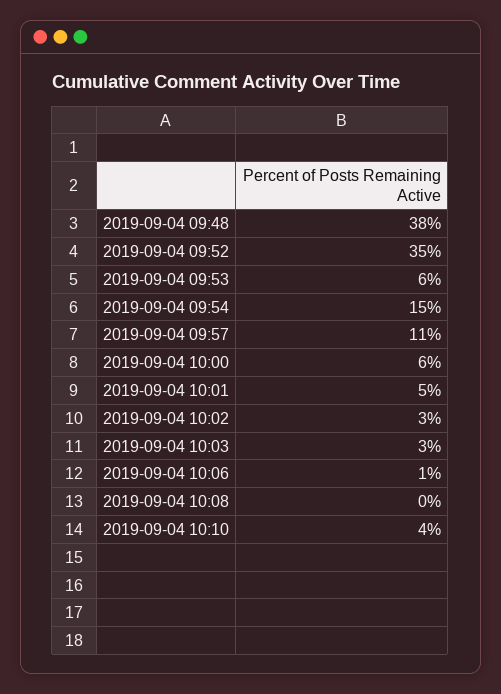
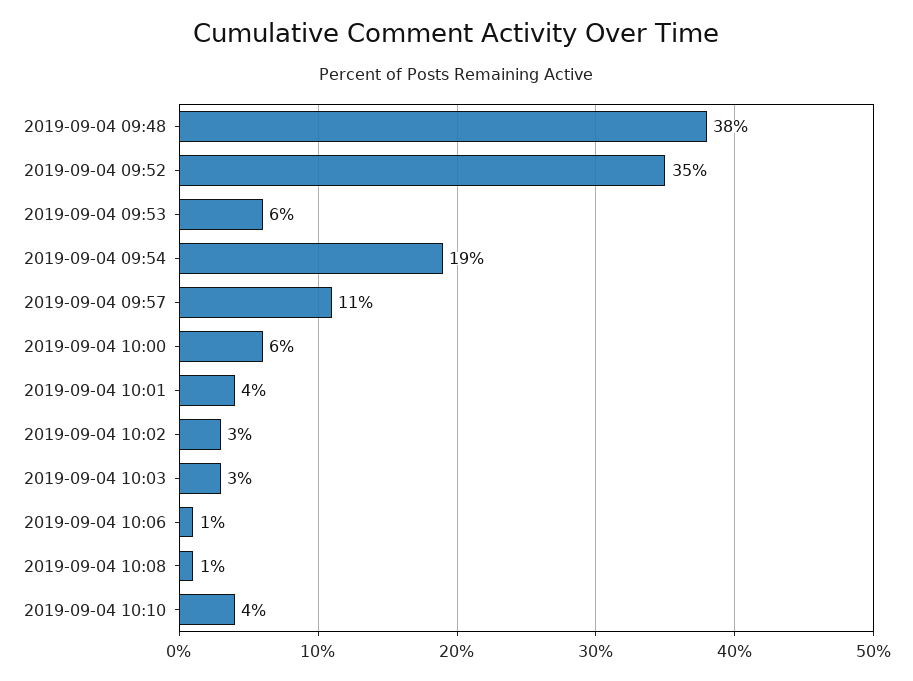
2019-09-04 09:54: 15 -> 19
2019-09-04 10:01: 5 -> 4
2019-09-04 10:08: 0 -> 1

